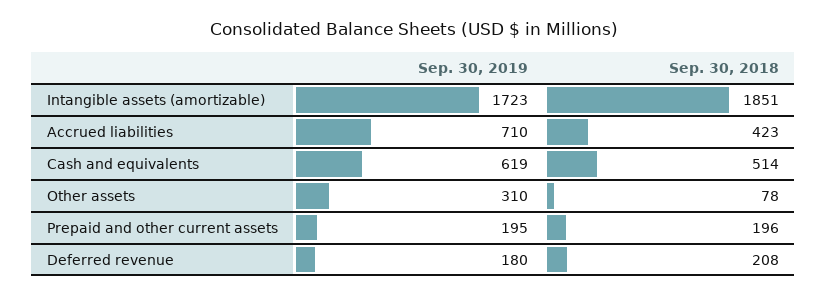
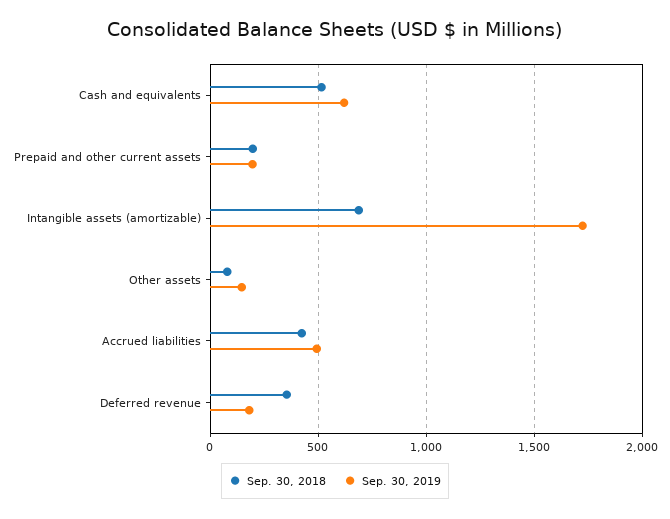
Sep. 30, 2018, Intangible assets (amortizable): 1851 -> 700
Sep. 30, 2019, Accrued liabilities: 710 -> 500
Sep. 30, 2019, Other assets: 310 -> 150
Sep. 30, 2018, Deferred revenue: 208 -> 350

